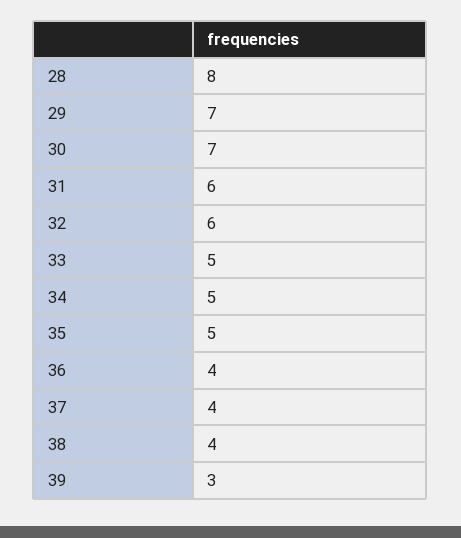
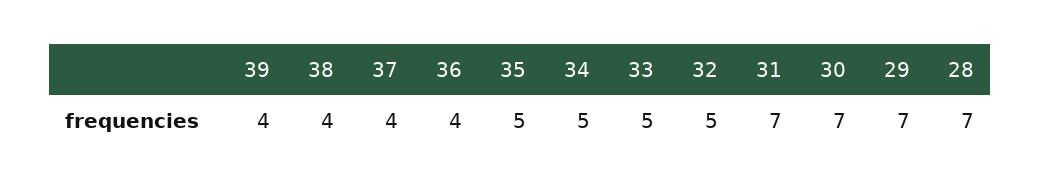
28: 8 -> 7
31: 6 -> 7
32: 6 -> 5
39: 3 -> 4

